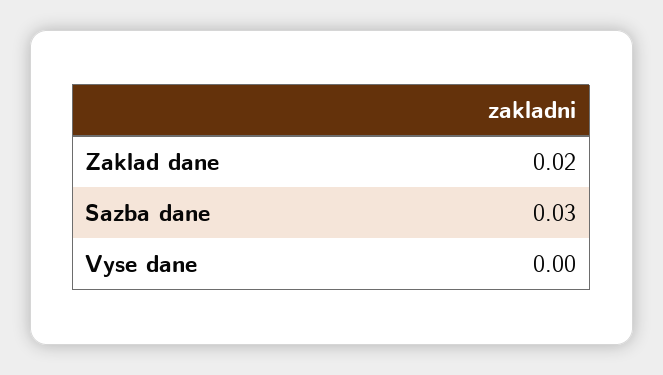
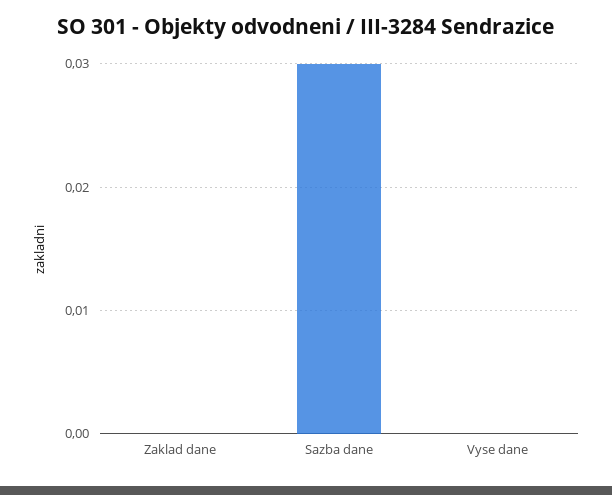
Zaklad dane: 0.02 -> 0

